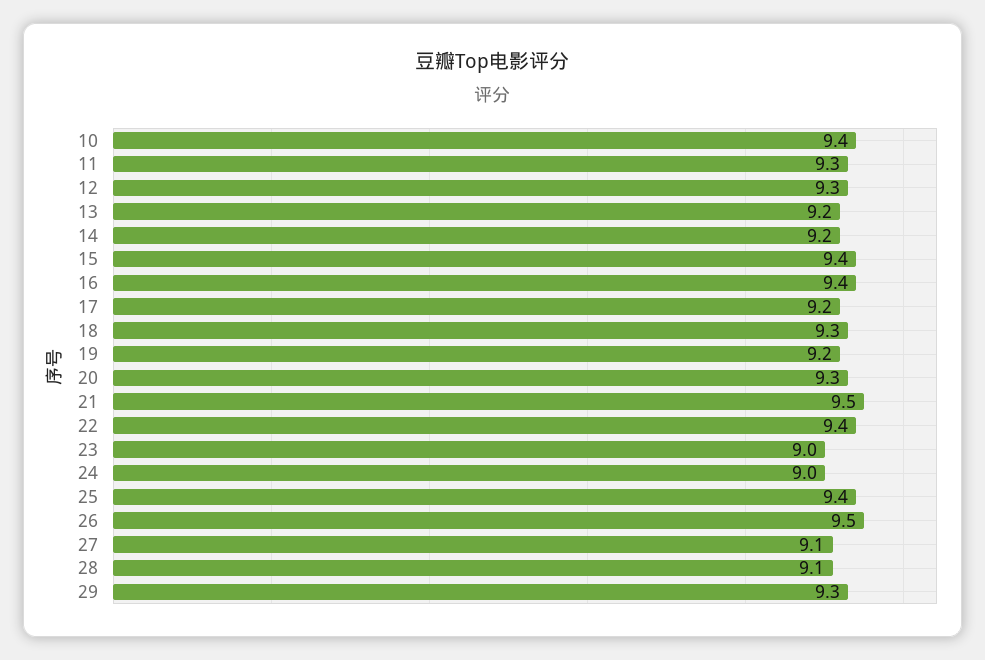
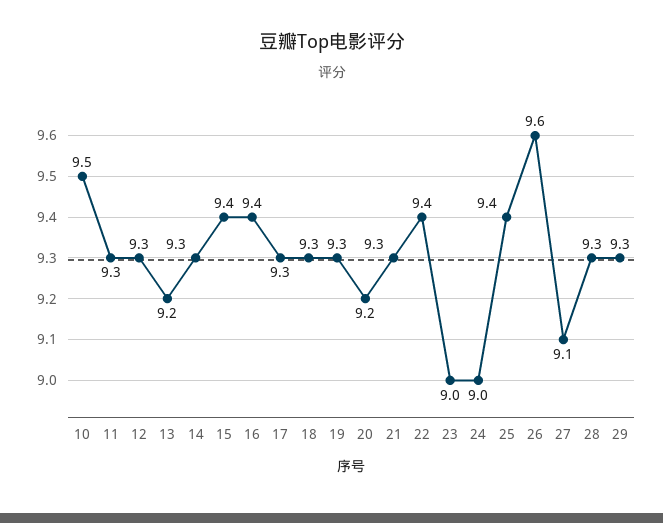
10: 9.4 -> 9.5
14: 9.2 -> 9.3
17: 9.2 -> 9.3
19: 9.2 -> 9.3
20: 9.3 -> 9.2
21: 9.5 -> 9.3
26: 9.5 -> 9.6
28: 9.1 -> 9.3

